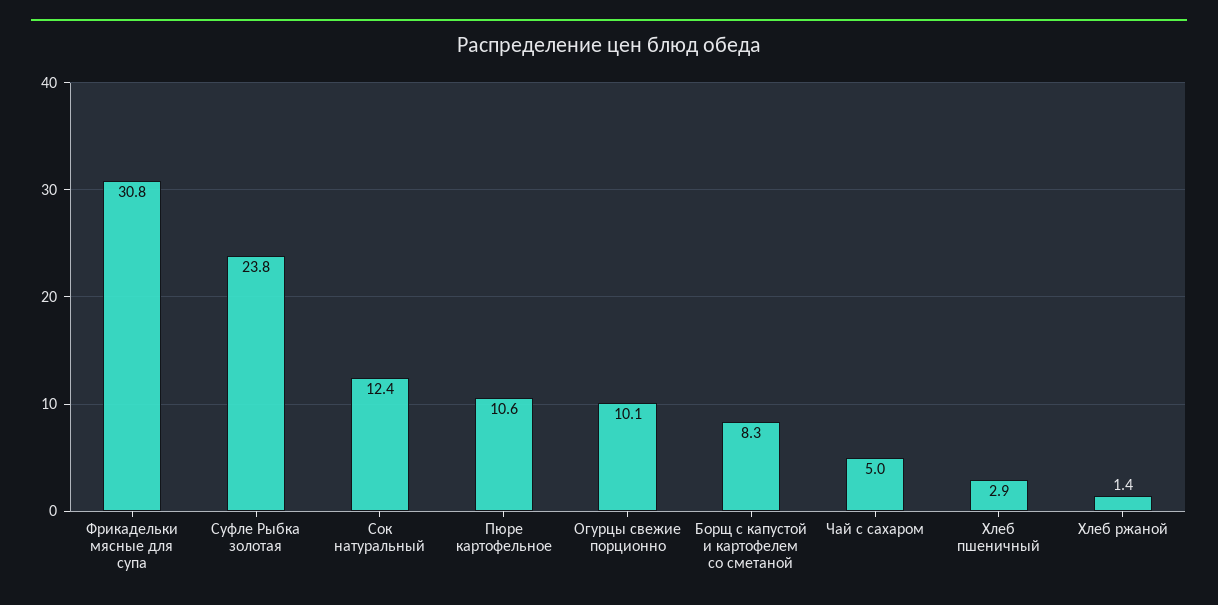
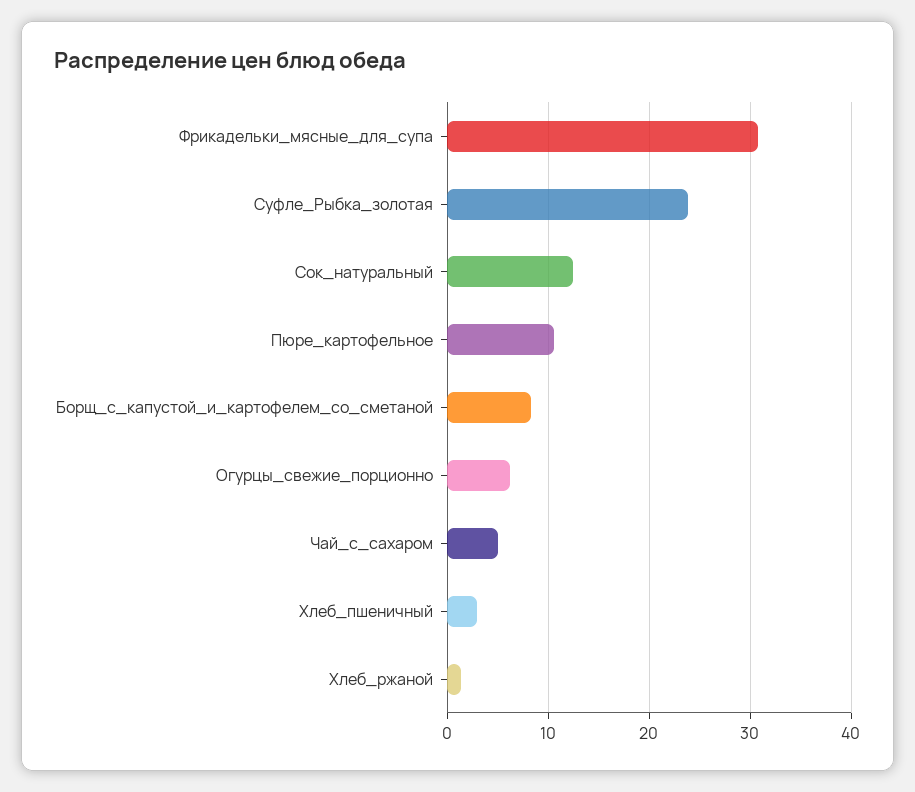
Огурцы свежие порционно: 10.1 -> 6

